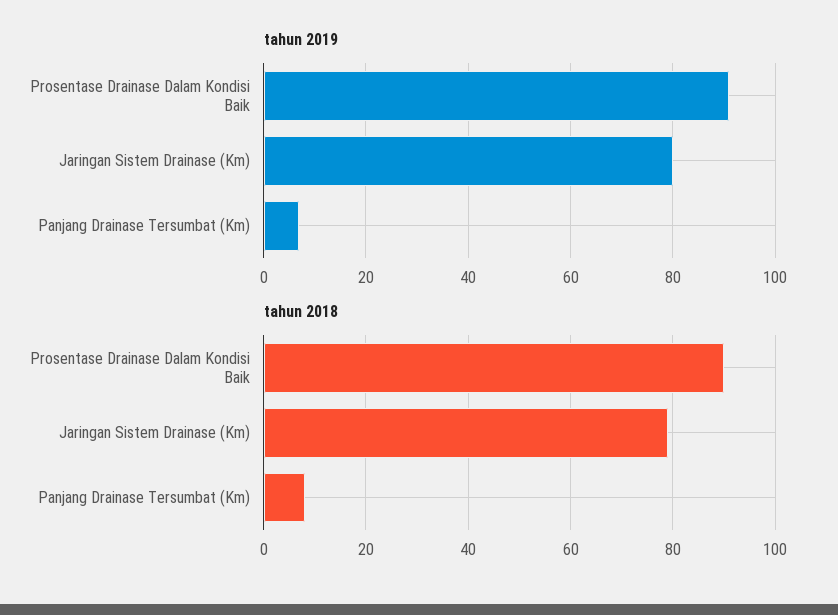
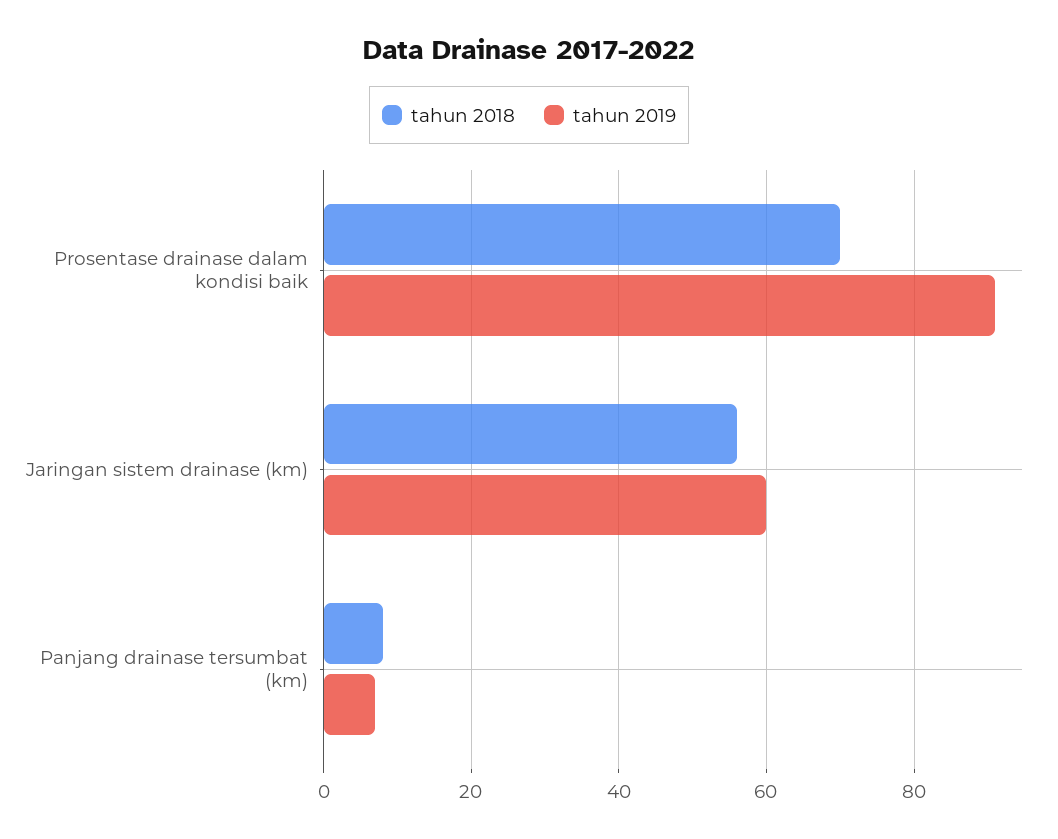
tahun 2019, Jaringan Sistem Drainase (Km): 80 -> 60
tahun 2018, Prosentase Drainase Dalam Kondisi Baik: 90 -> 70
tahun 2018, Jaringan Sistem Drainase (Km): 80 -> 55

